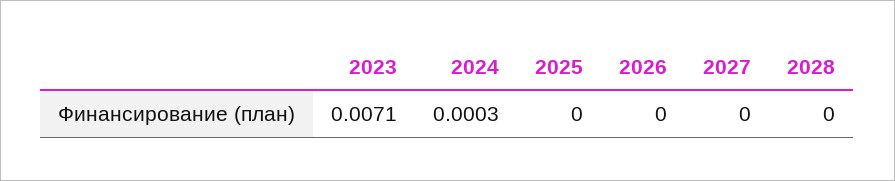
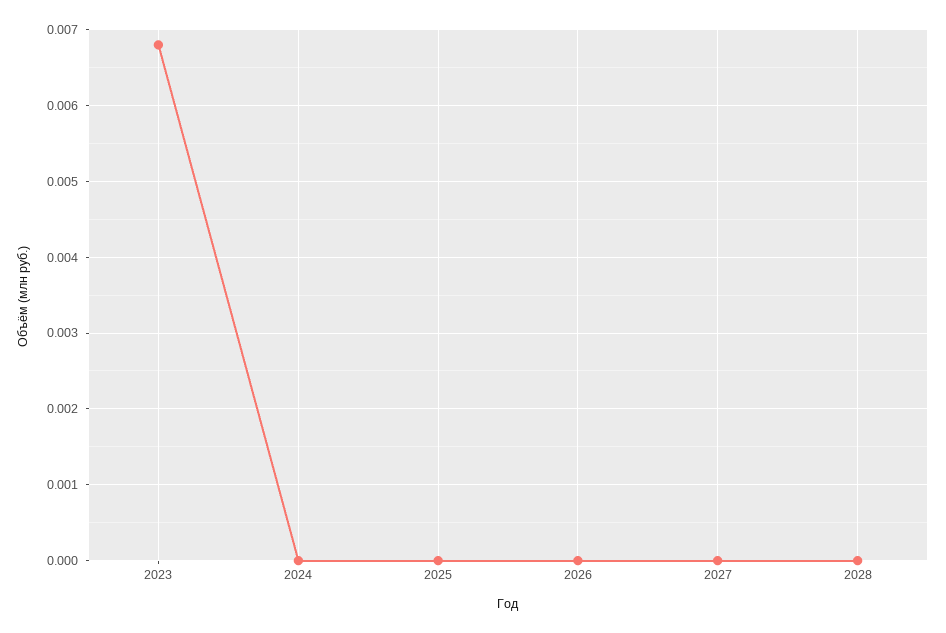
2023: 0.0071 -> 0.0068
2024: 0.0003 -> 0

